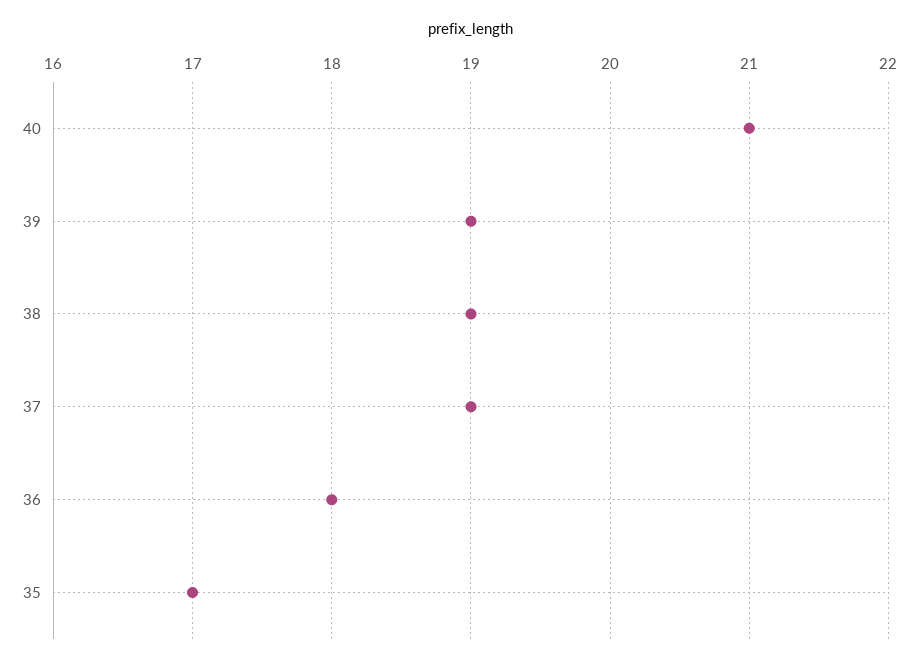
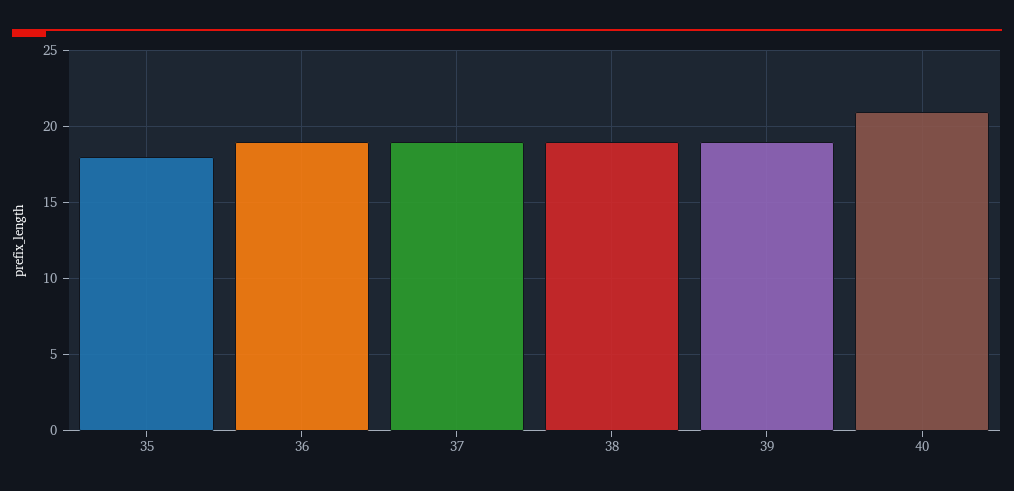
36: 18 -> 19
35: 17 -> 18

